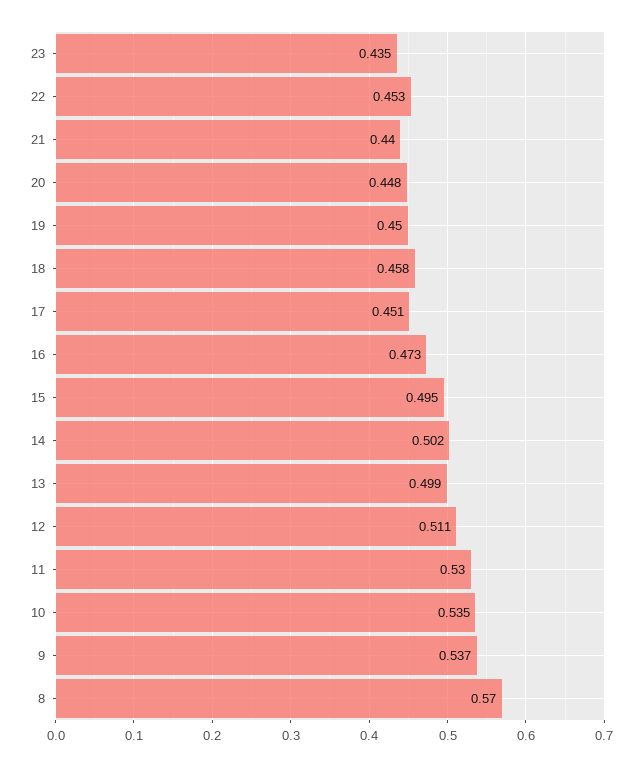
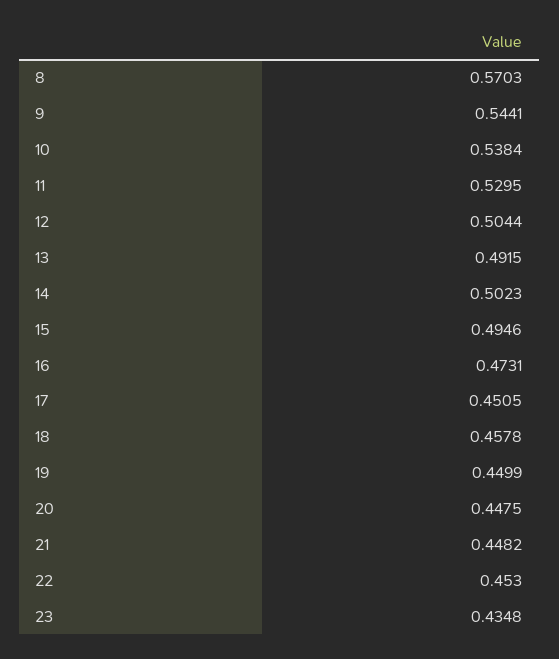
21: 0.44 -> 0.4482
13: 0.499 -> 0.4915
12: 0.511 -> 0.5044
10: 0.535 -> 0.5384
9: 0.537 -> 0.5441

